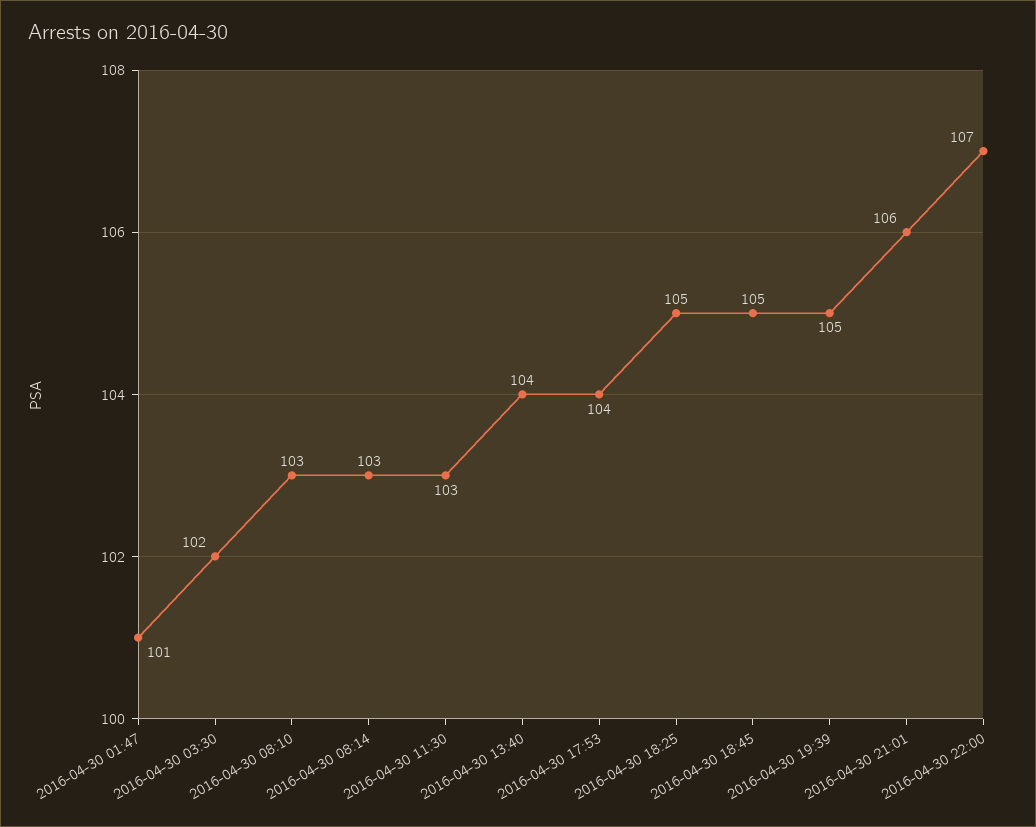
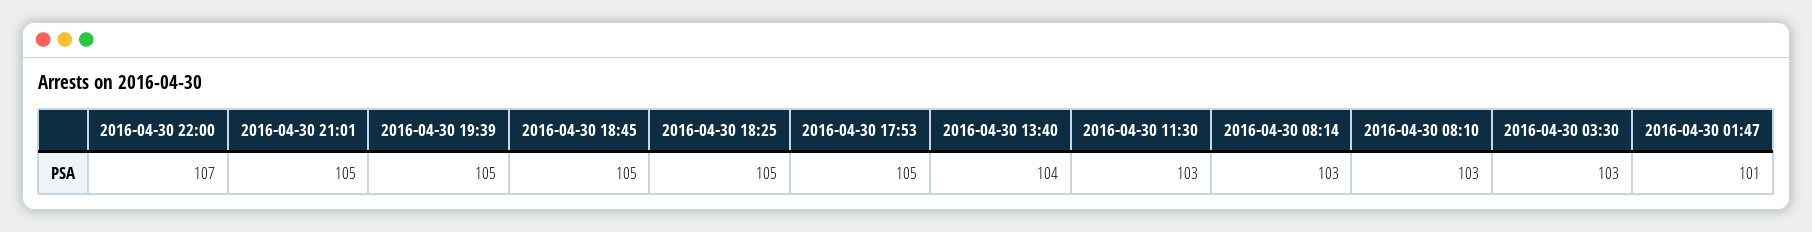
2016-04-30 03:30: 102 -> 103
2016-04-30 17:53: 104 -> 105
2016-04-30 21:01: 106 -> 105

